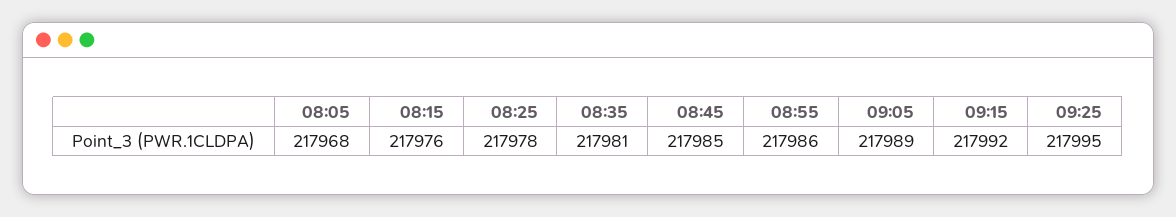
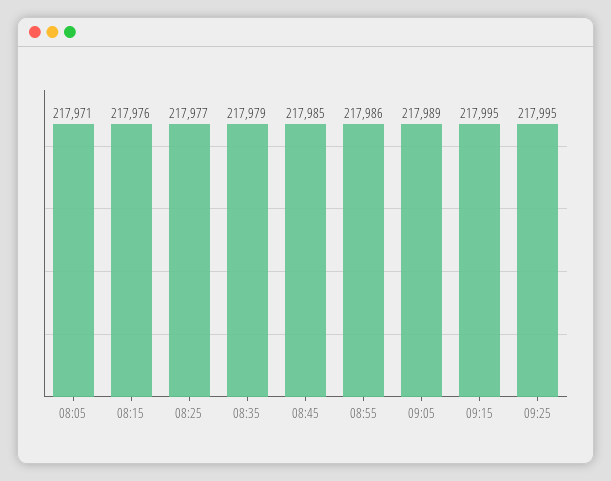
08:05: 217968 -> 217971
08:25: 217978 -> 217977
08:35: 217981 -> 217979
09:15: 217992 -> 217995

